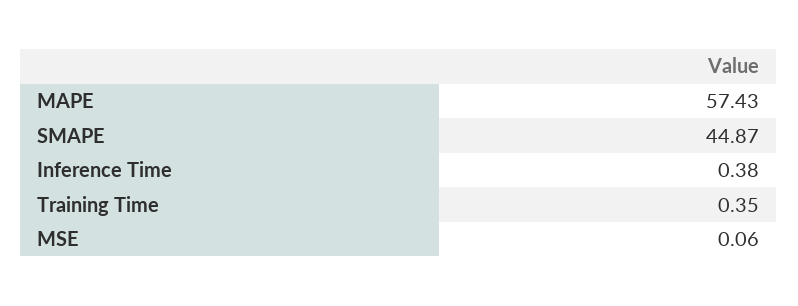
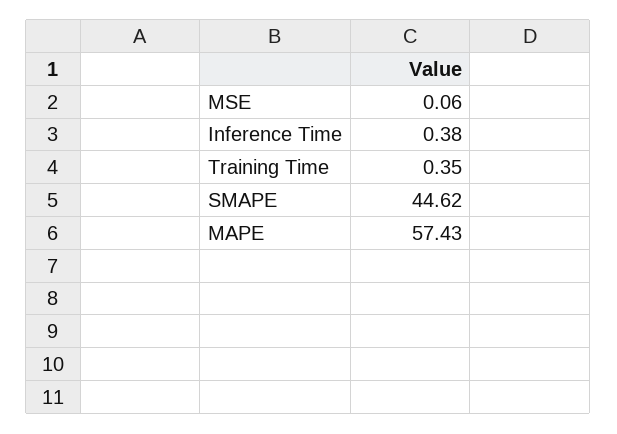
SMAPE: 44.87 -> 44.62

